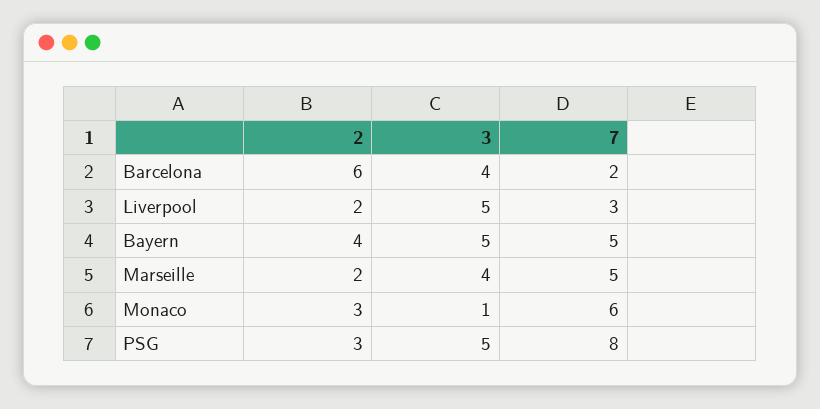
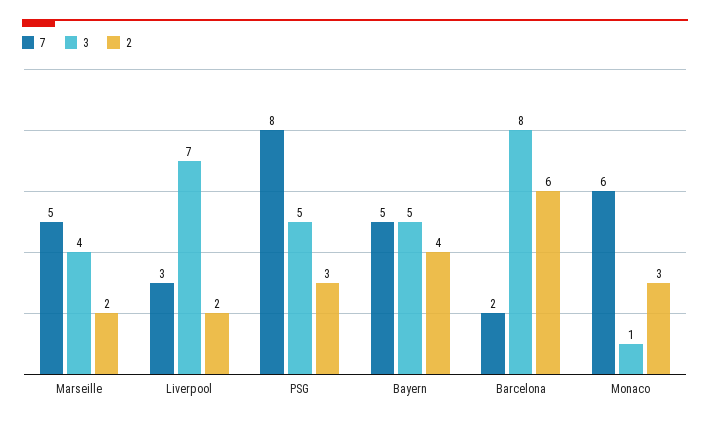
3, Barcelona: 4 -> 8
3, Liverpool: 5 -> 7

